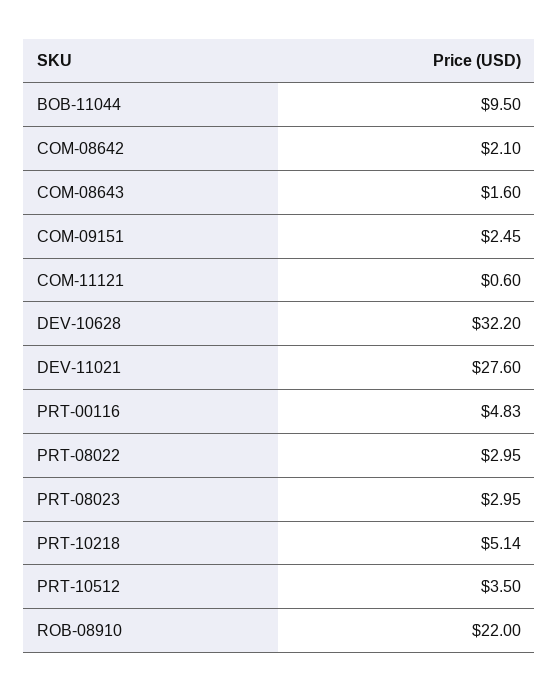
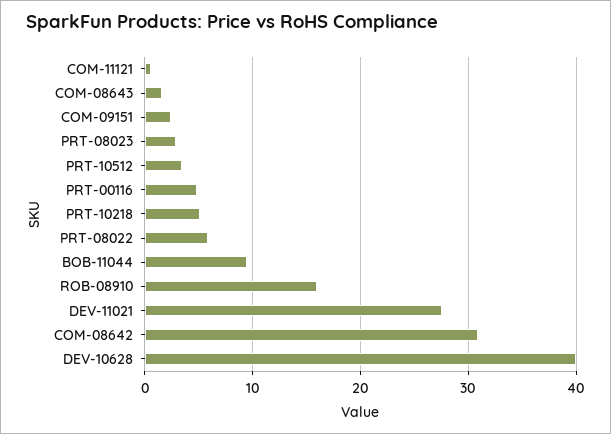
COM-08642: 2.1 -> 31
DEV-10628: 32.2 -> 40
PRT-08022: 2.95 -> 6
ROB-08910: 22 -> 16

